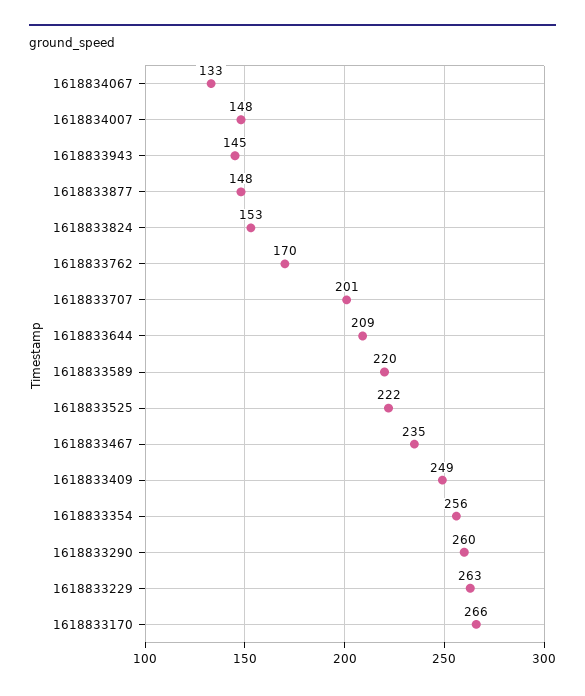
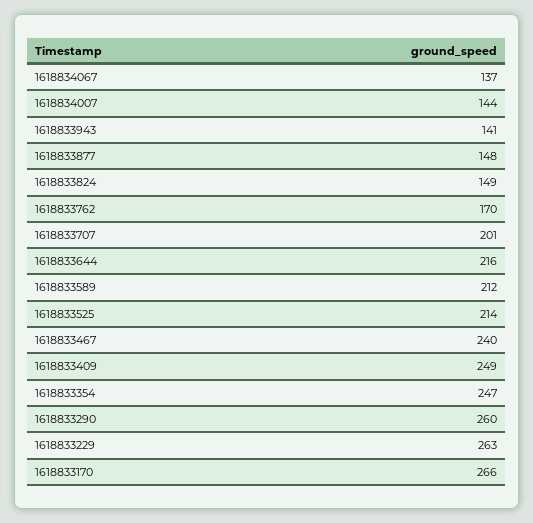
1618834067: 133 -> 137
1618834007: 148 -> 144
1618833943: 145 -> 141
1618833824: 153 -> 149
1618833644: 209 -> 216
1618833589: 220 -> 212
1618833525: 222 -> 214
1618833467: 235 -> 240
1618833354: 256 -> 247

